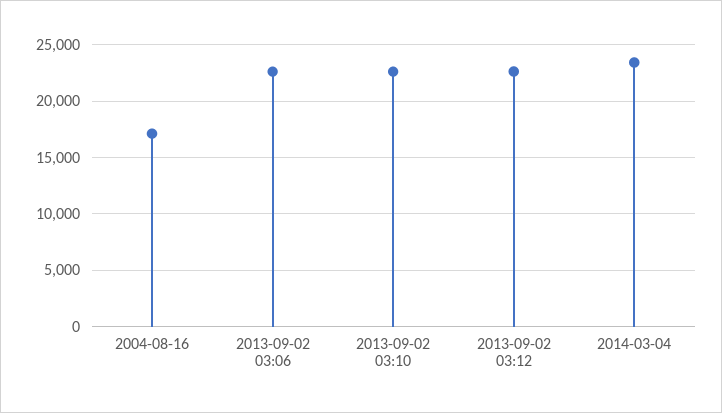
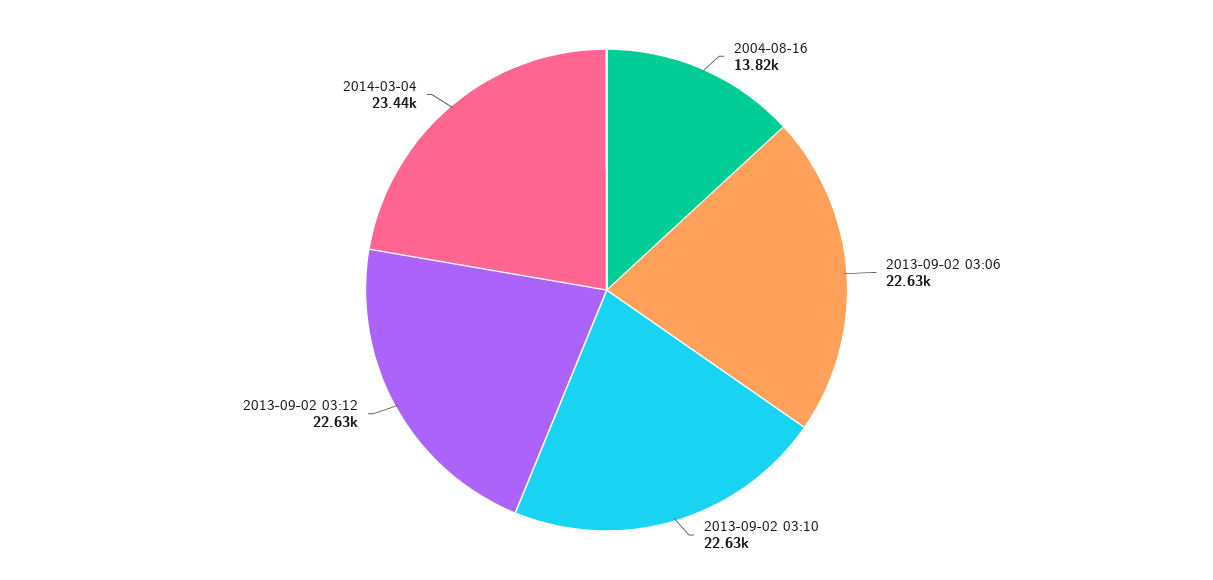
2004-08-16: 17000 -> 13820

